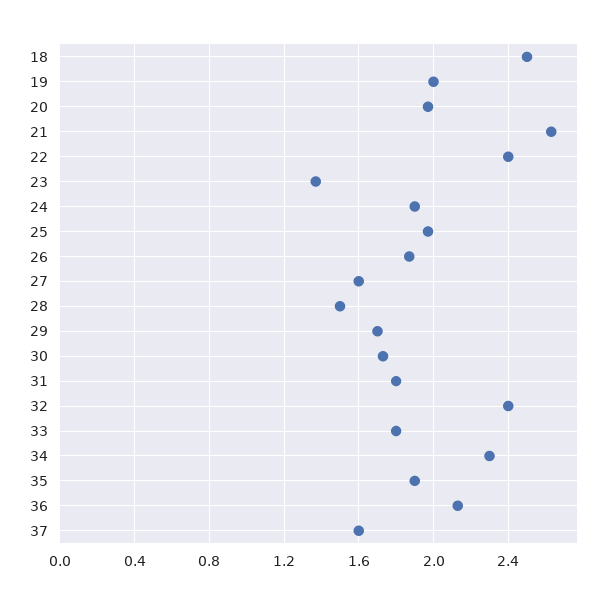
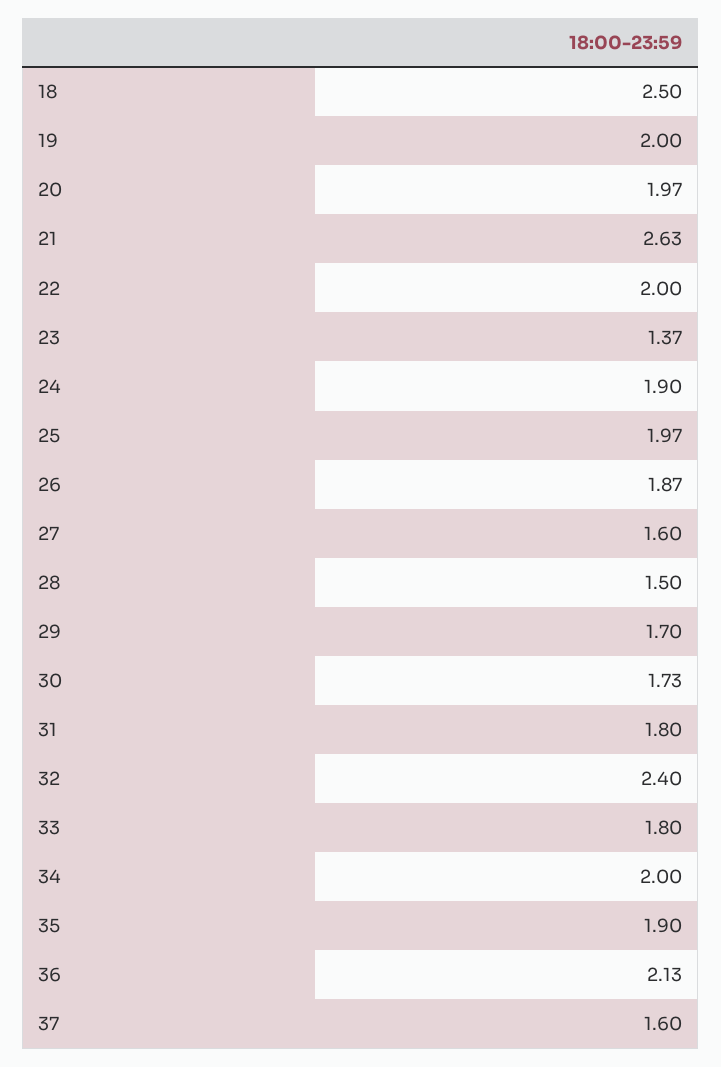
22: 2.4 -> 2
34: 2.3 -> 2

